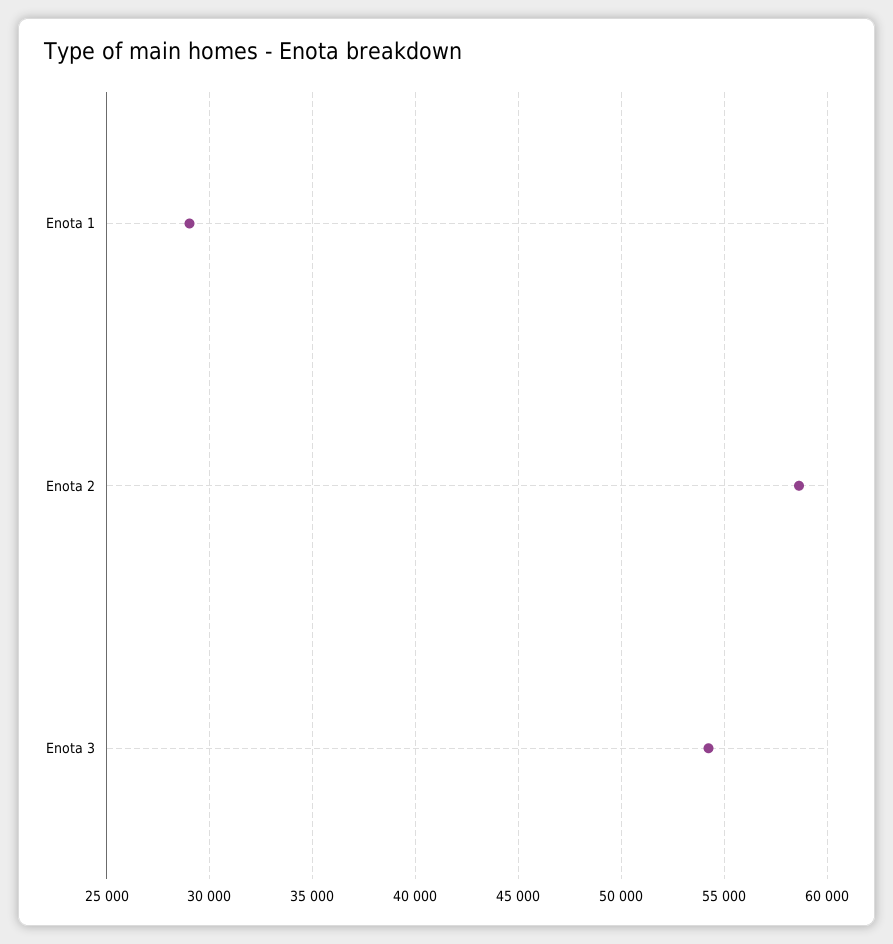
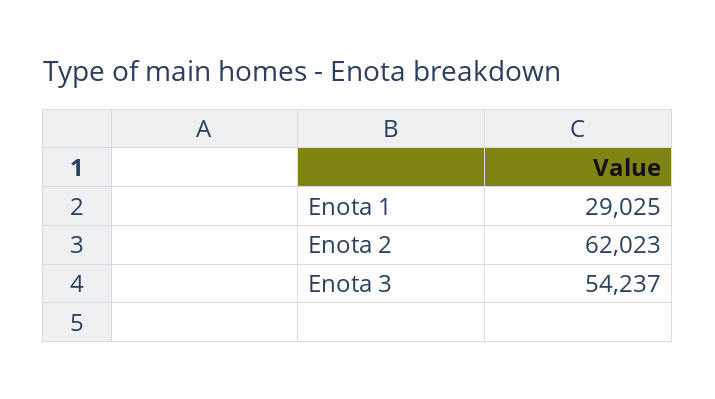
Enota 2: 58500 -> 62023

